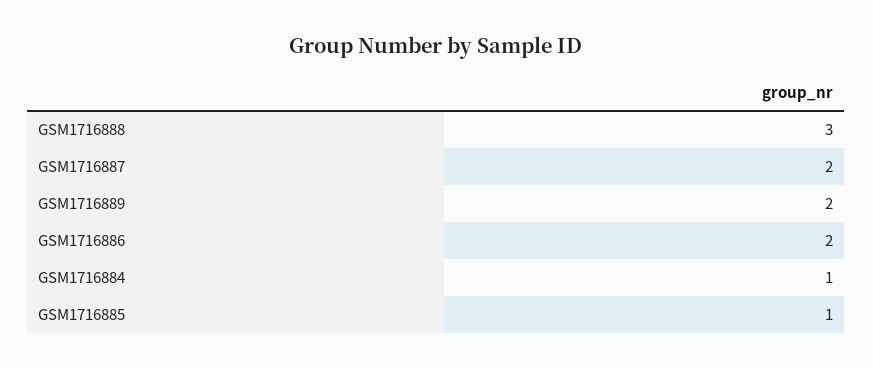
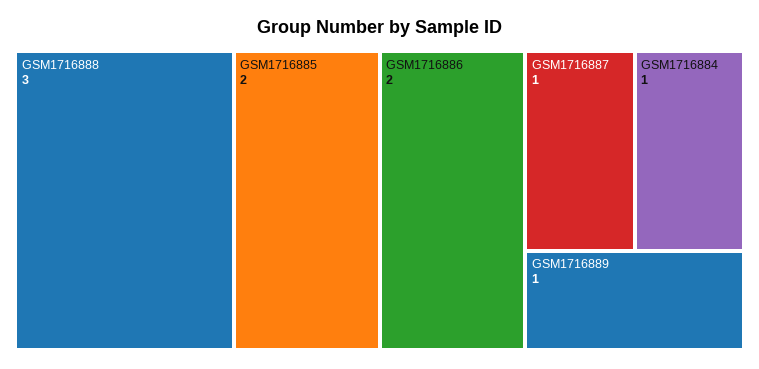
GSM1716887: 2 -> 1
GSM1716889: 2 -> 1
GSM1716885: 1 -> 2

